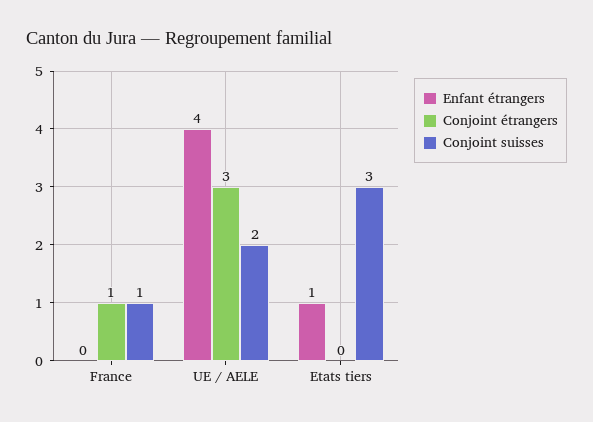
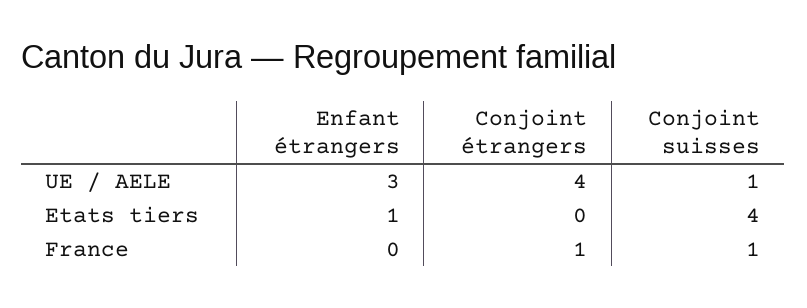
Enfant étrangers, UE / AELE: 4 -> 3
Conjoint étrangers, UE / AELE: 3 -> 4
Conjoint suisses, UE / AELE: 2 -> 1
Conjoint suisses, Etats tiers: 3 -> 4

